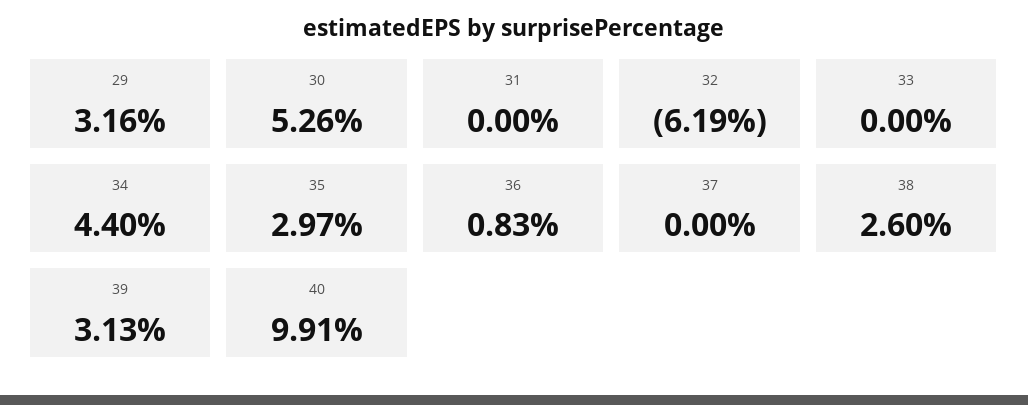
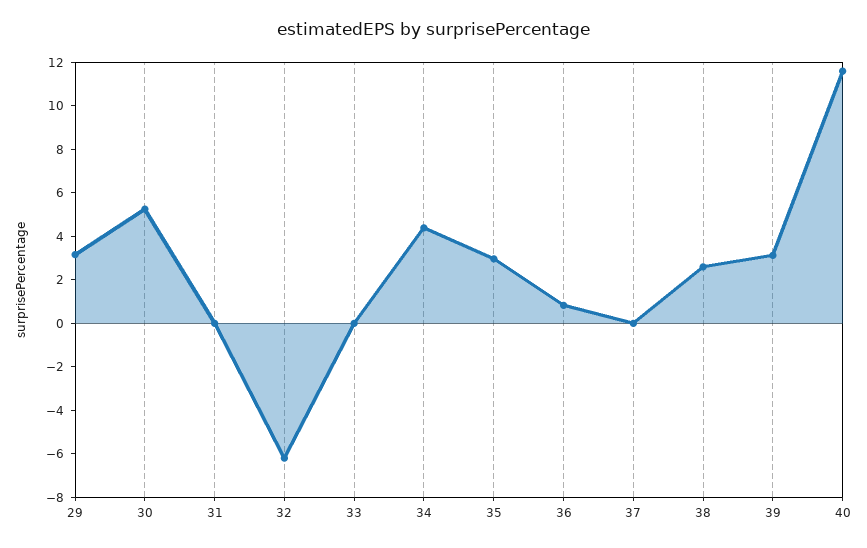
40: 9.91 -> 11.5

